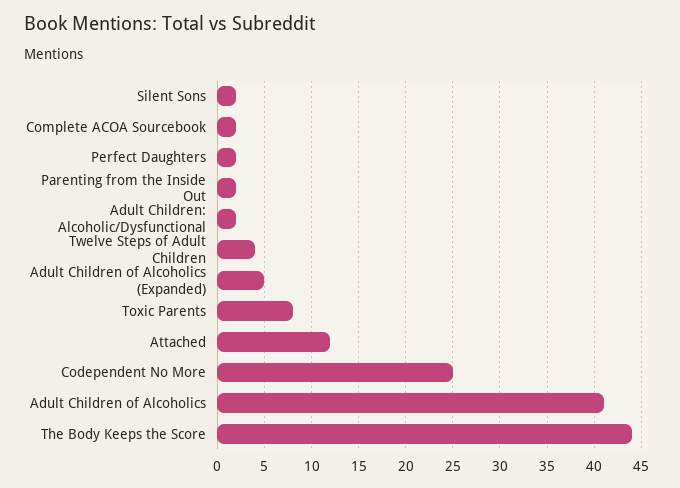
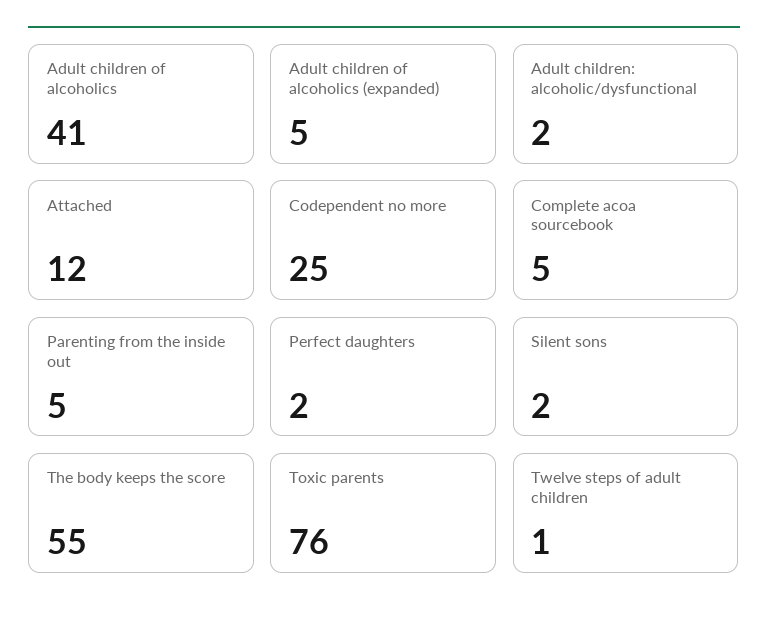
Complete ACOA Sourcebook: 2 -> 5
Parenting from the Inside Out: 2 -> 5
Twelve Steps of Adult Children: 4 -> 1
Toxic Parents: 8 -> 76
The Body Keeps the Score: 44 -> 55

